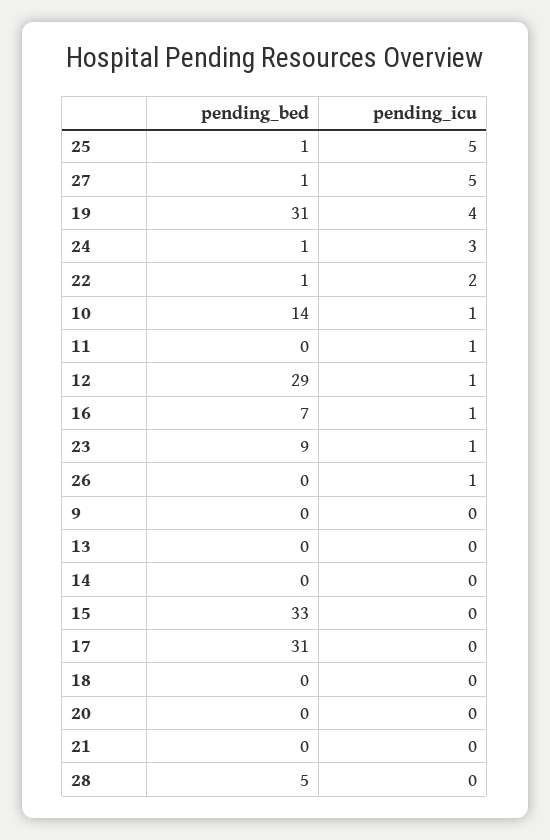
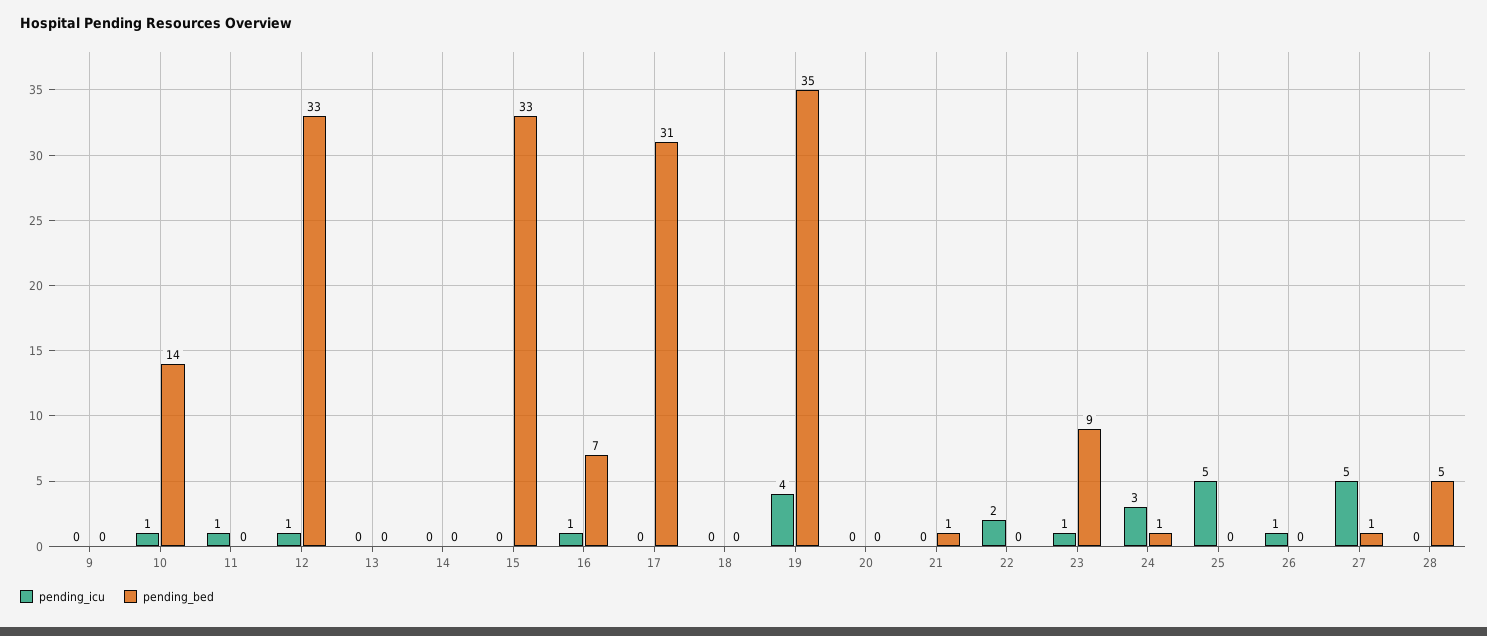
pending_bed, 25: 1 -> 0
pending_bed, 19: 31 -> 35
pending_bed, 22: 1 -> 0
pending_bed, 12: 29 -> 33
pending_bed, 21: 0 -> 1

